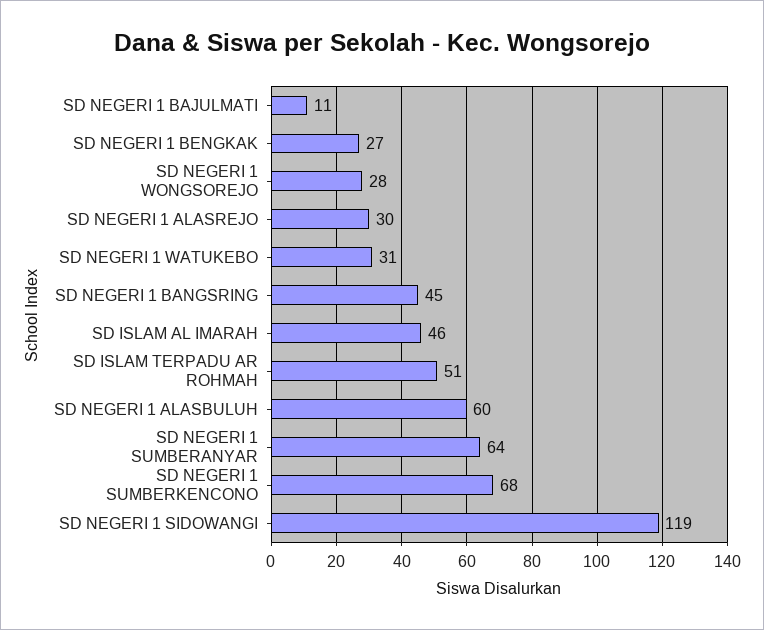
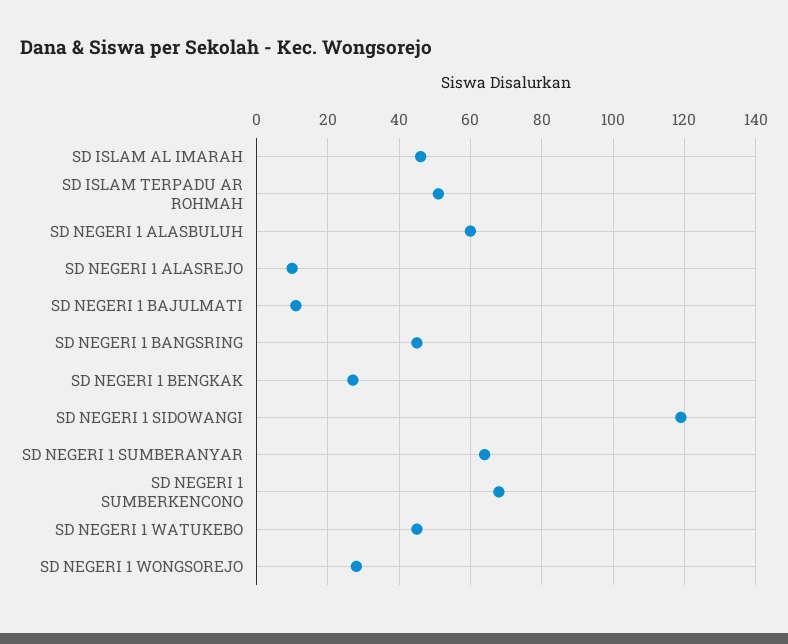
SD NEGERI 1 ALASREJO: 30 -> 10
SD NEGERI 1 WATUKEBO: 31 -> 45

